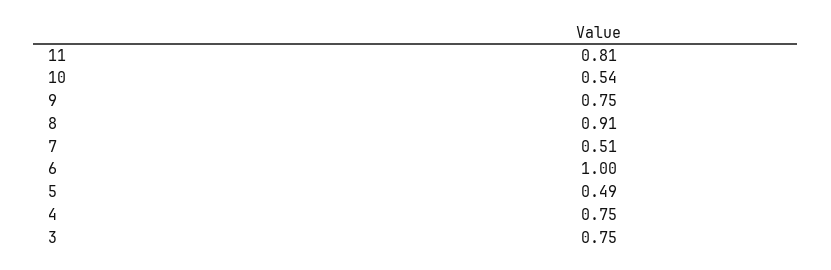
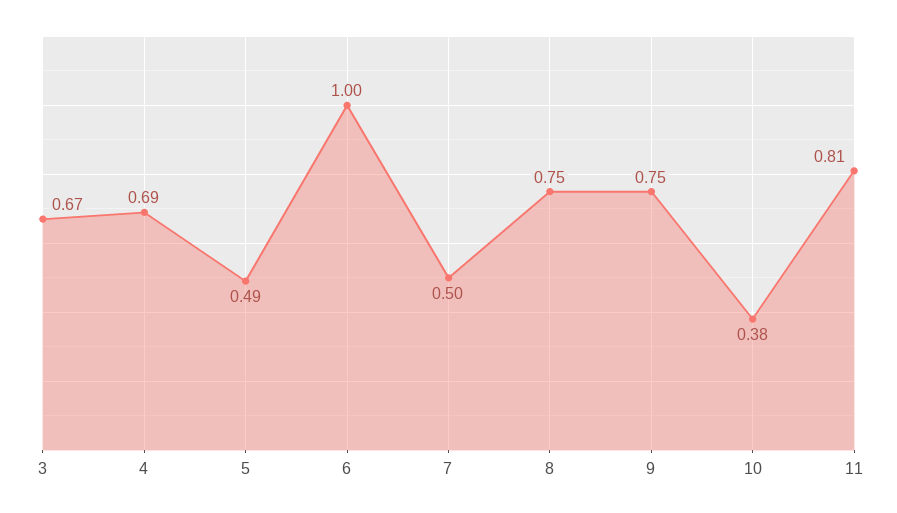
10: 0.54 -> 0.38
8: 0.91 -> 0.75
7: 0.51 -> 0.5
4: 0.75 -> 0.69
3: 0.75 -> 0.67

